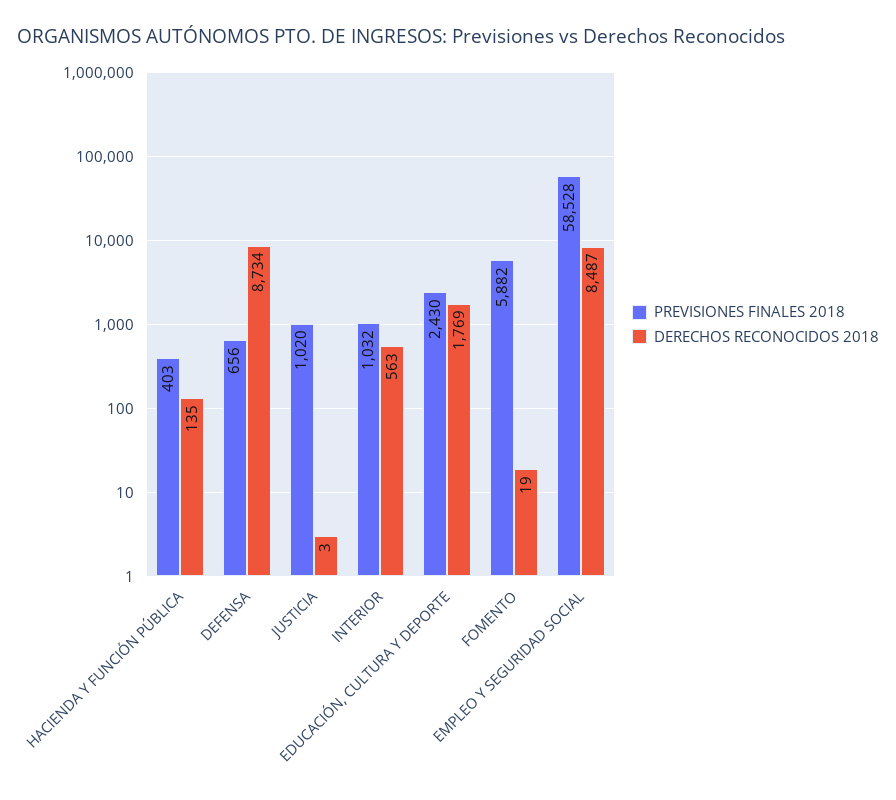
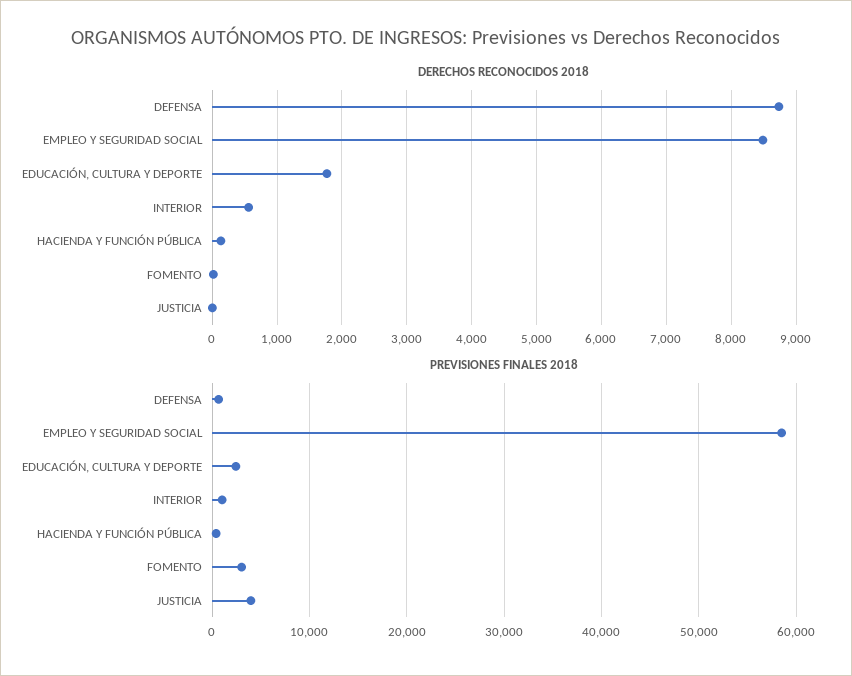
PREVISIONES FINALES 2018, JUSTICIA: 1020 -> 4000
PREVISIONES FINALES 2018, FOMENTO: 5882 -> 3000

